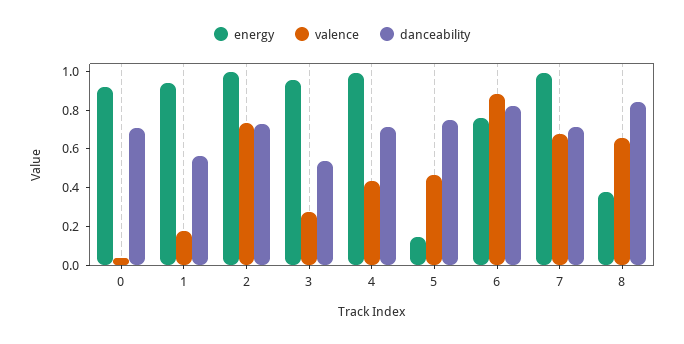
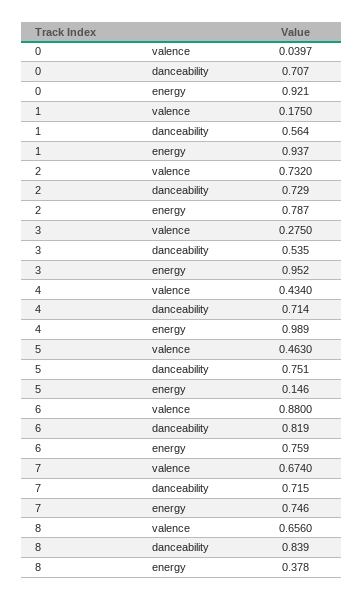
energy, 2: 1 -> 0.787
energy, 7: 1 -> 0.746

